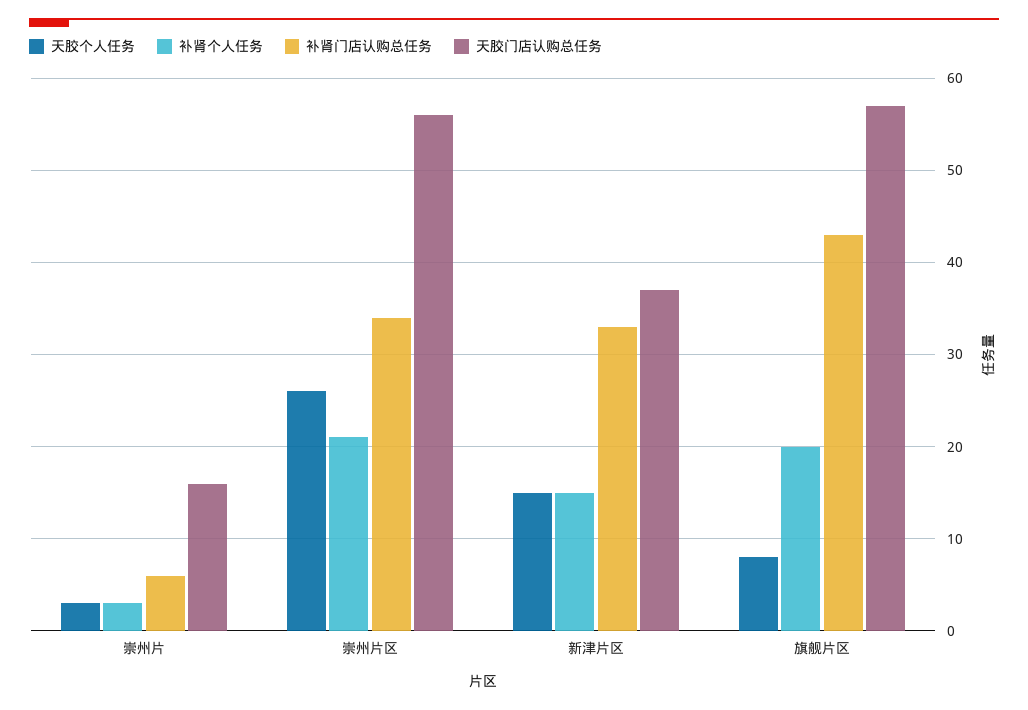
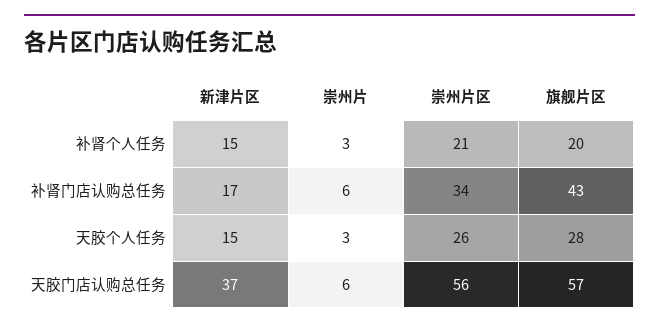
天胶门店认购总任务, 崇州片: 16 -> 6
补肾门店认购总任务, 新津片区: 33 -> 17
天胶个人任务, 旗舰片区: 8 -> 28

